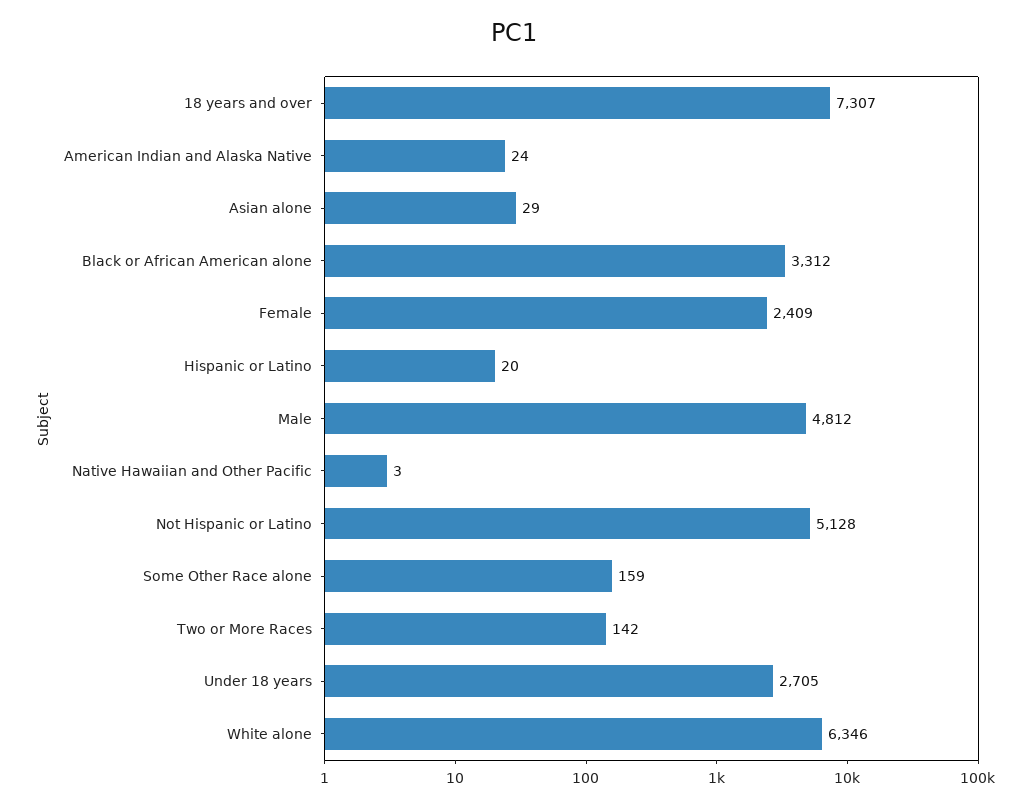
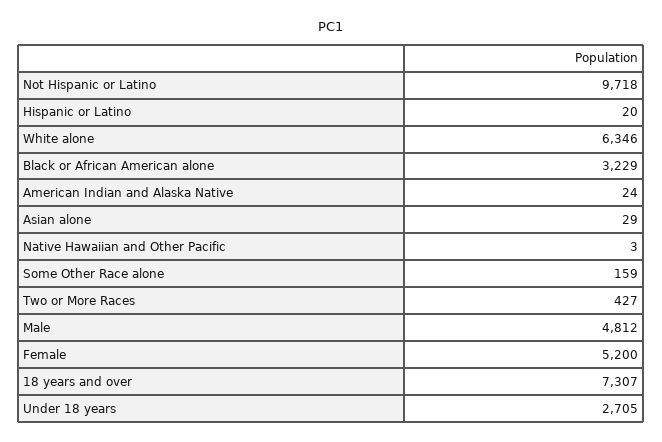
Black or African American alone: 3312 -> 3229
Female: 2409 -> 5200
Not Hispanic or Latino: 5128 -> 9718
Two or More Races: 142 -> 427

